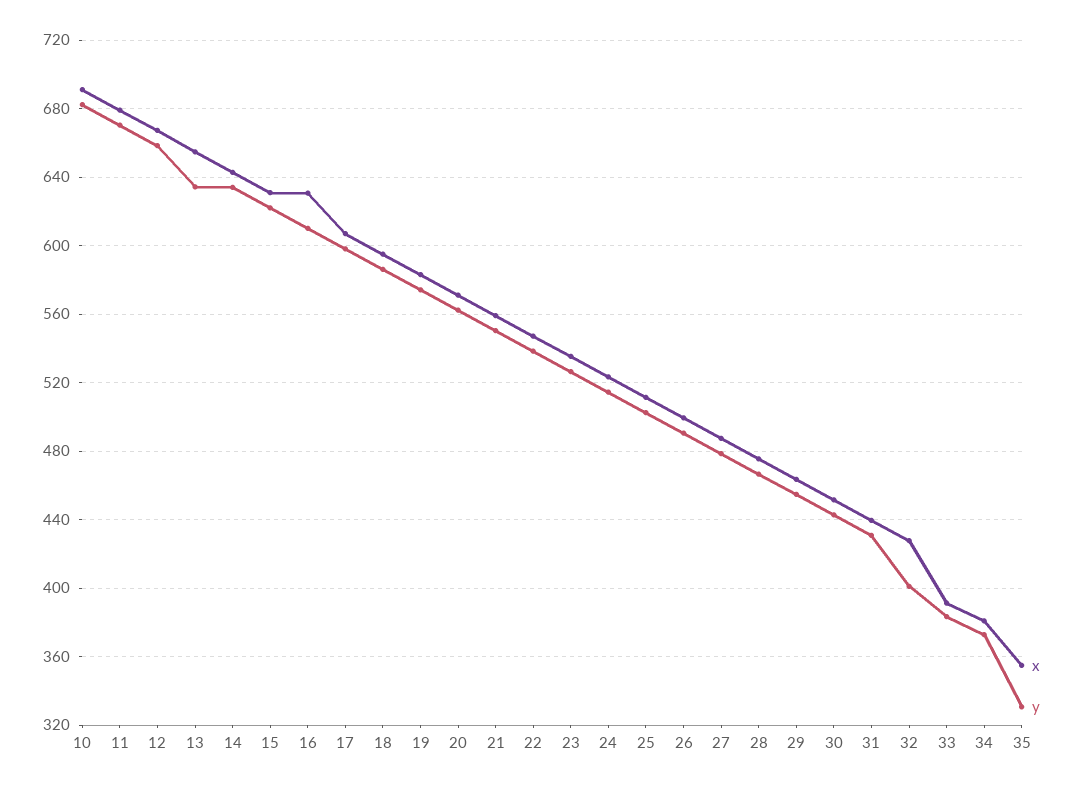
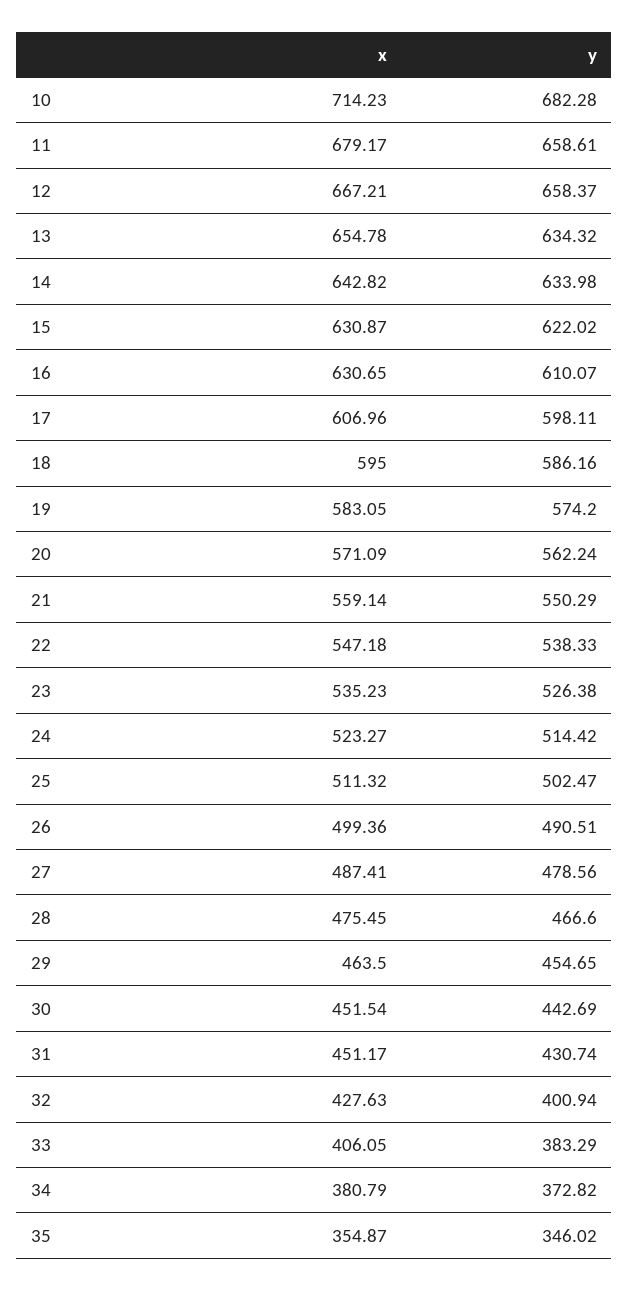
x, 10: 690 -> 714.23
y, 11: 670 -> 658.61
x, 31: 440 -> 451.17
x, 33: 390 -> 406.05
y, 35: 330 -> 346.02

